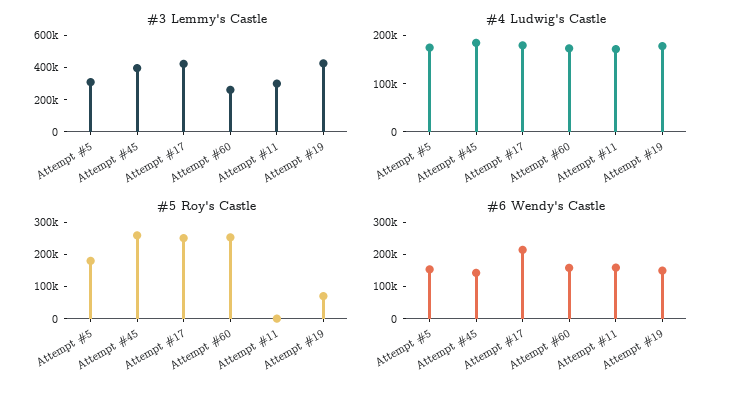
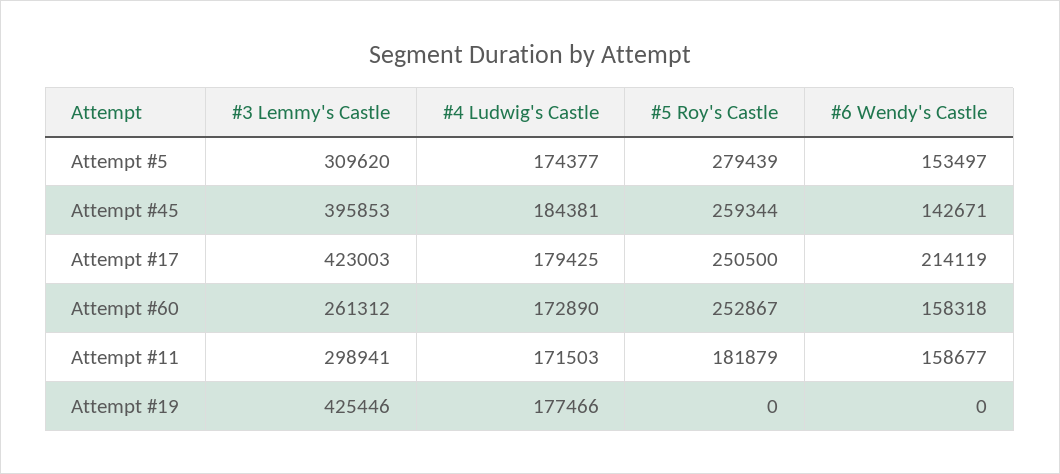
#5 Roy's Castle, Attempt #5: 175000 -> 279439
#5 Roy's Castle, Attempt #11: 0 -> 181879
#5 Roy's Castle, Attempt #19: 75000 -> 0
#6 Wendy's Castle, Attempt #19: 150000 -> 0

